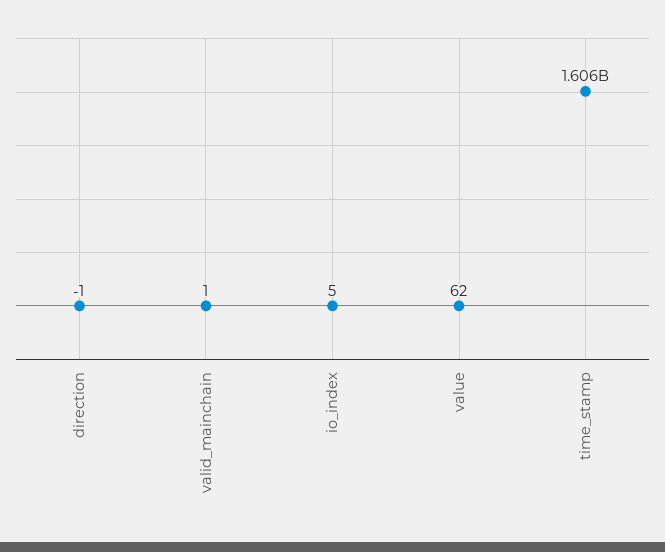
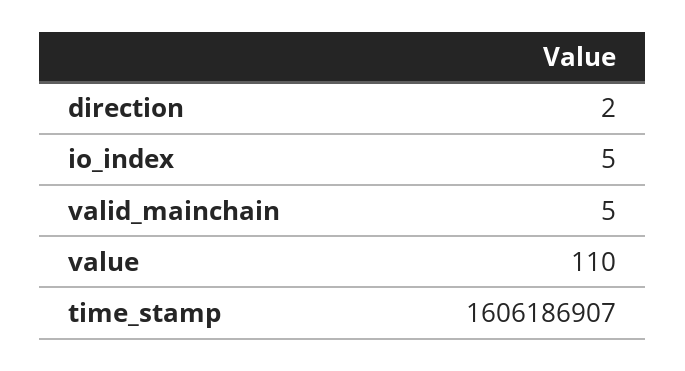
direction: -1 -> 2
valid_mainchain: 1 -> 5
value: 62 -> 110

